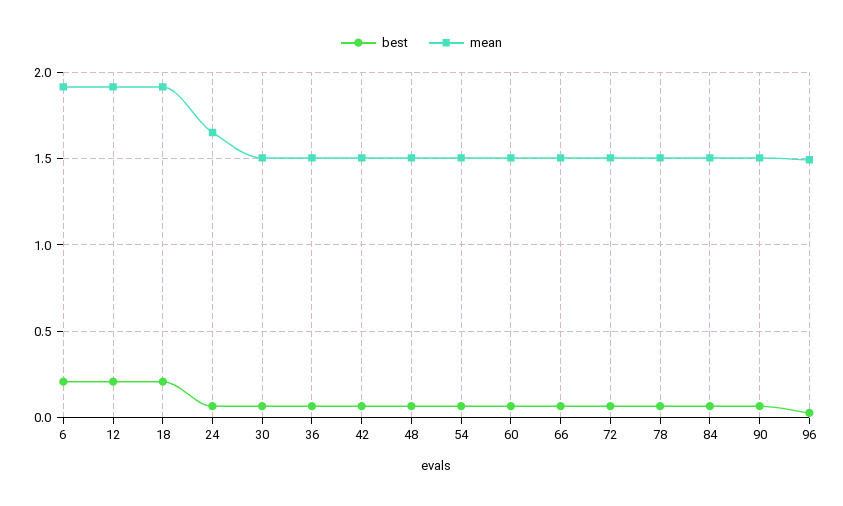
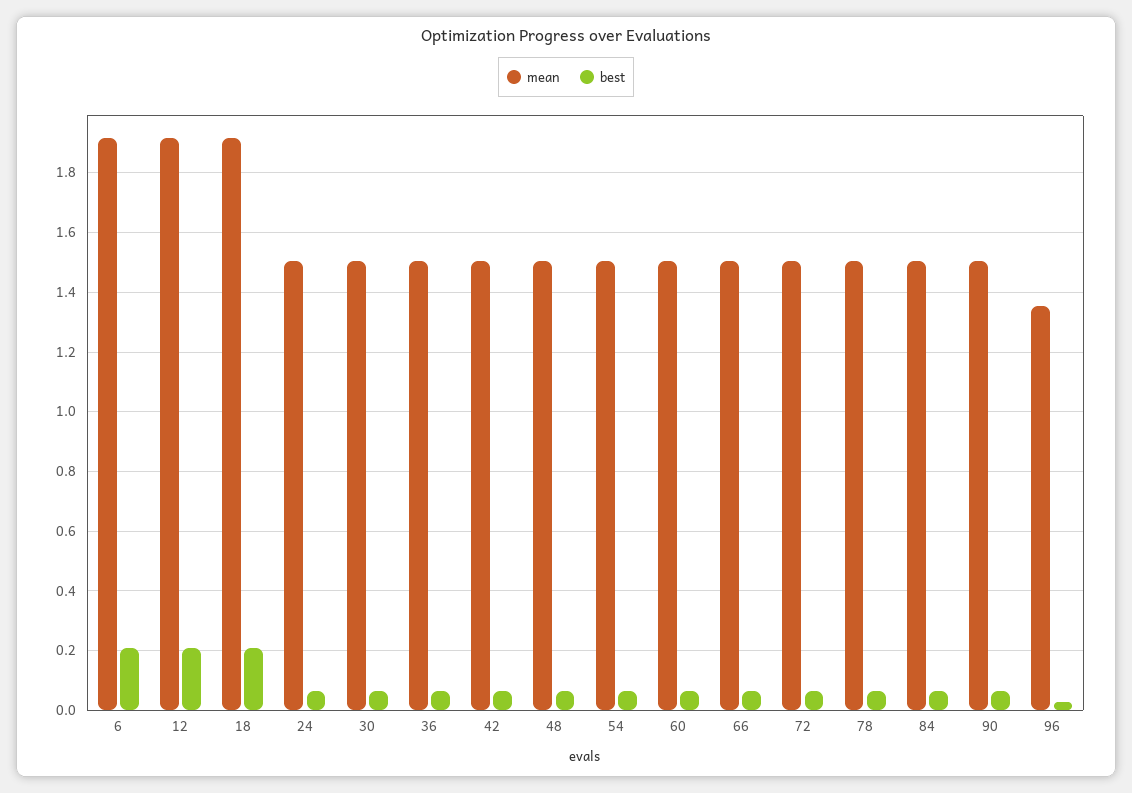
mean, 24: 1.65 -> 1.5
mean, 96: 1.5 -> 1.35

